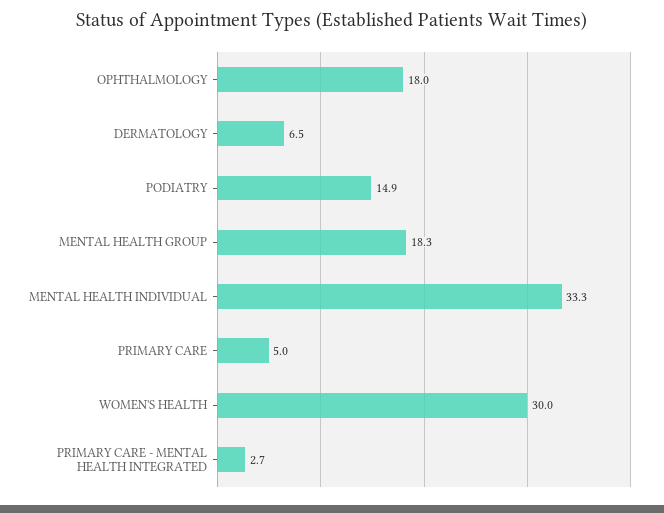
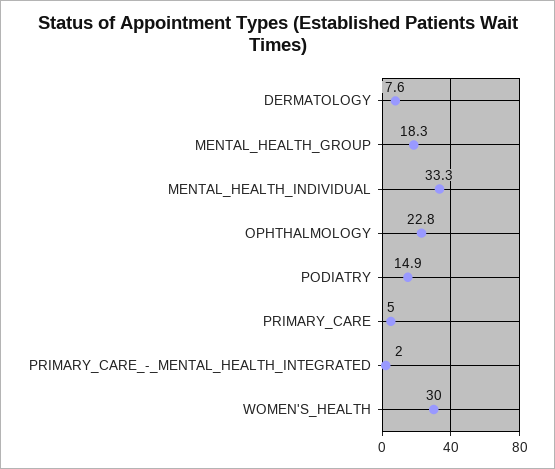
OPHTHALMOLOGY: 18 -> 22.8
DERMATOLOGY: 6.5 -> 7.6
PRIMARY CARE - MENTAL HEALTH INTEGRATED: 2.7 -> 2

